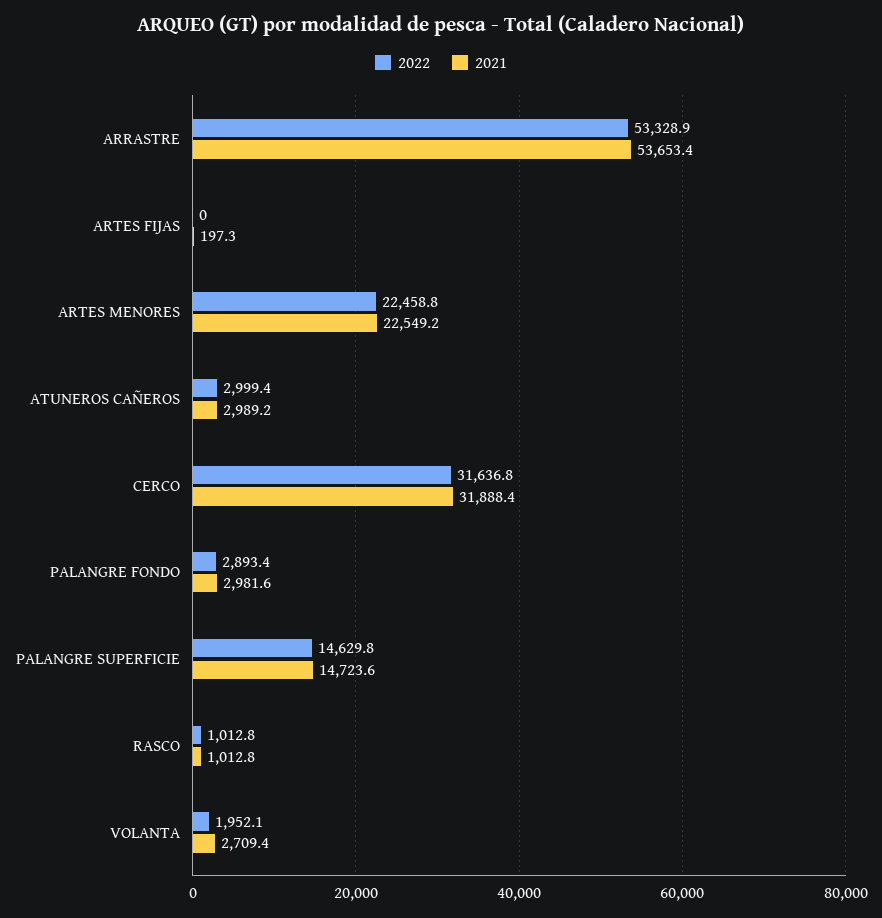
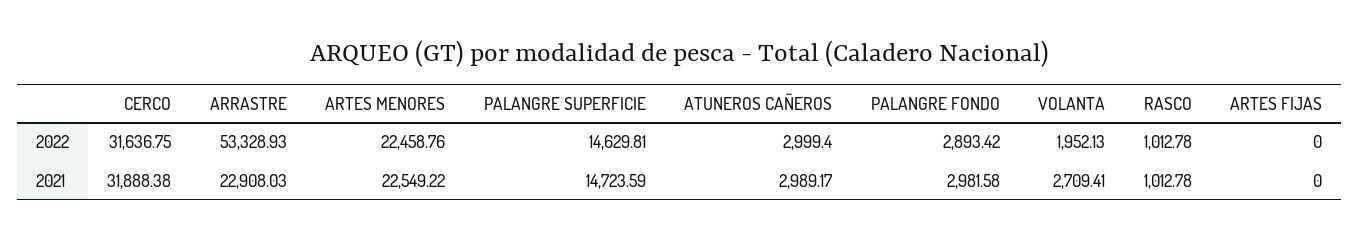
2021, ARRASTRE: 53653.4 -> 22908.03
2021, ARTES FIJAS: 197.3 -> 0

